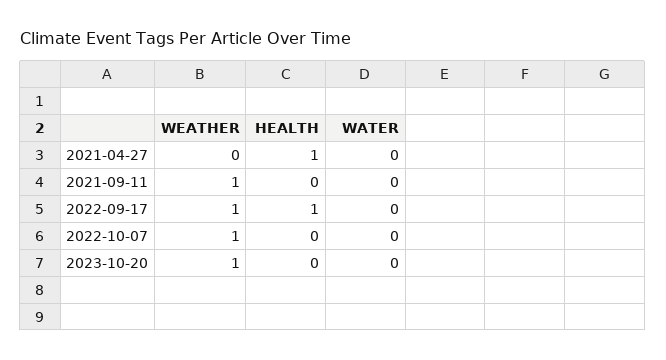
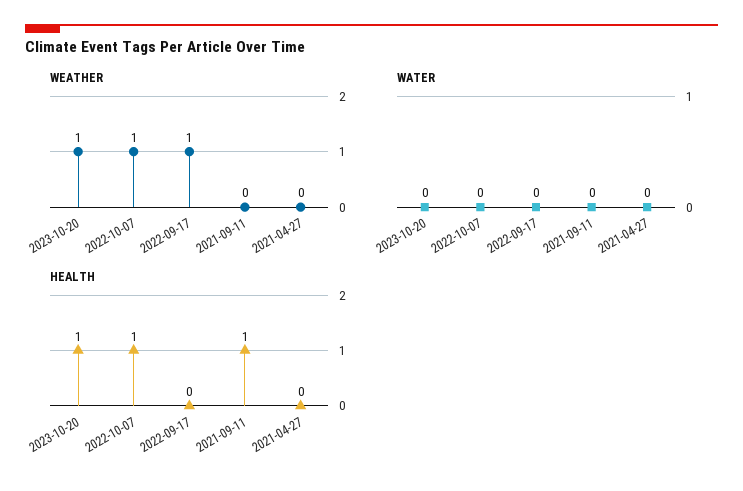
HEALTH, 2021-04-27: 1 -> 0
WEATHER, 2021-09-11: 1 -> 0
HEALTH, 2021-09-11: 0 -> 1
HEALTH, 2022-09-17: 1 -> 0
HEALTH, 2022-10-07: 0 -> 1
HEALTH, 2023-10-20: 0 -> 1

